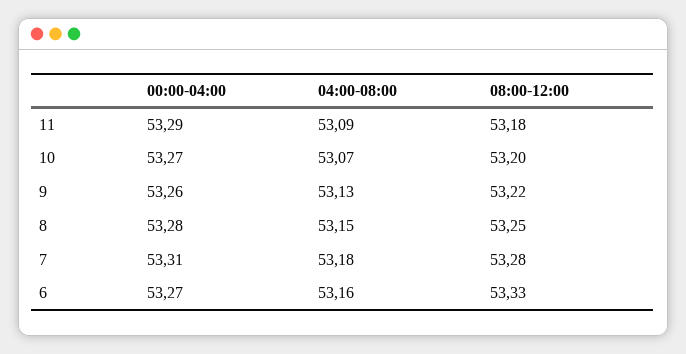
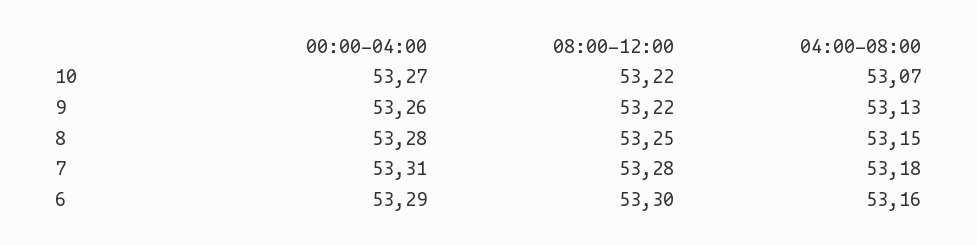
00:00-04:00, 11: 53.29 -> none
04:00-08:00, 11: 53.09 -> none
08:00-12:00, 11: 53.18 -> none
08:00-12:00, 10: 53.2 -> 53.22
00:00-04:00, 6: 53.27 -> 53.29
08:00-12:00, 6: 53.33 -> 53.3

